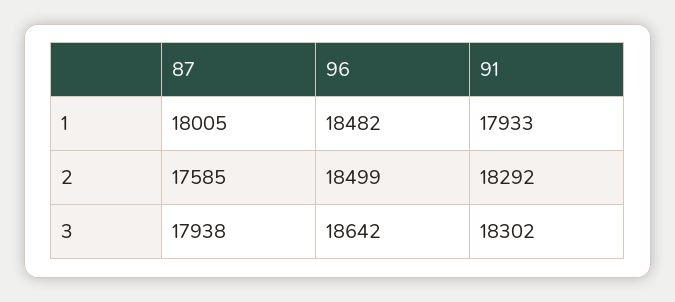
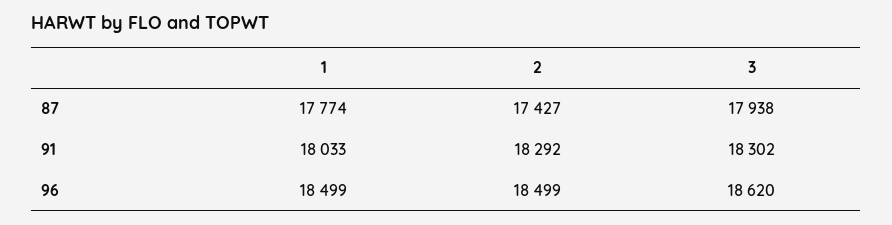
87, 1: 18005 -> 17774
96, 1: 18482 -> 18499
91, 1: 17933 -> 18033
87, 2: 17585 -> 17427
96, 3: 18642 -> 18620

